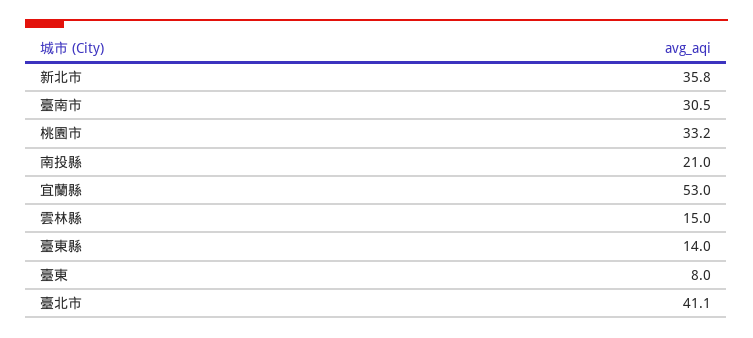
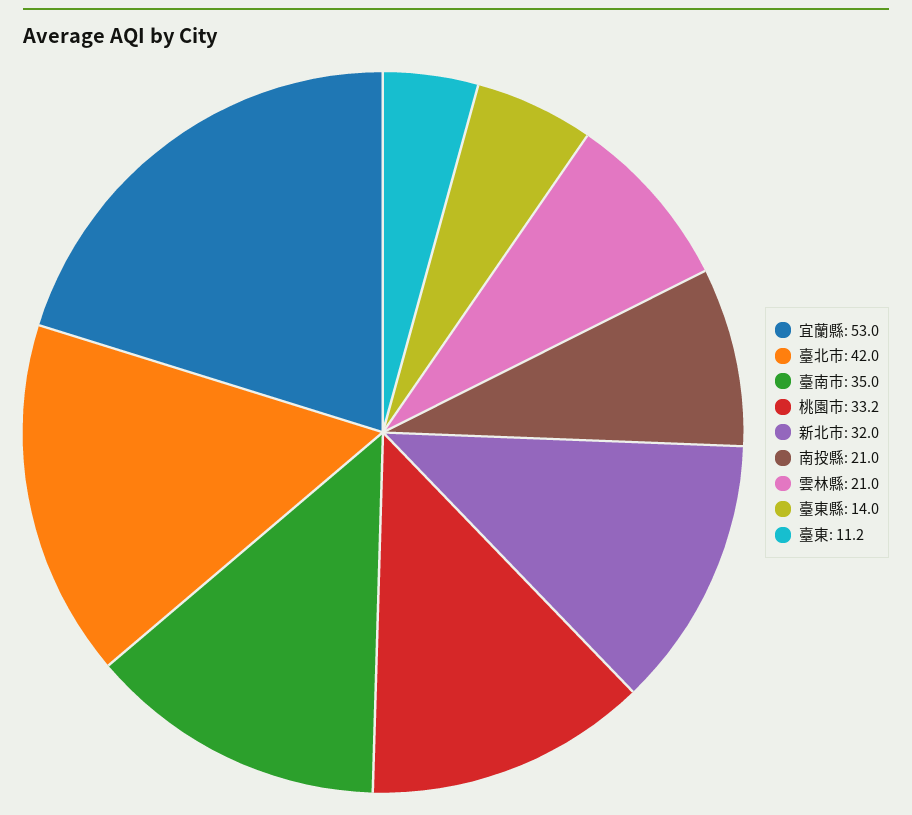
新北市: 35.8 -> 32
臺南市: 30.5 -> 35
雲林縣: 15 -> 21
臺東: 8 -> 11.2
臺北市: 41.1 -> 42

